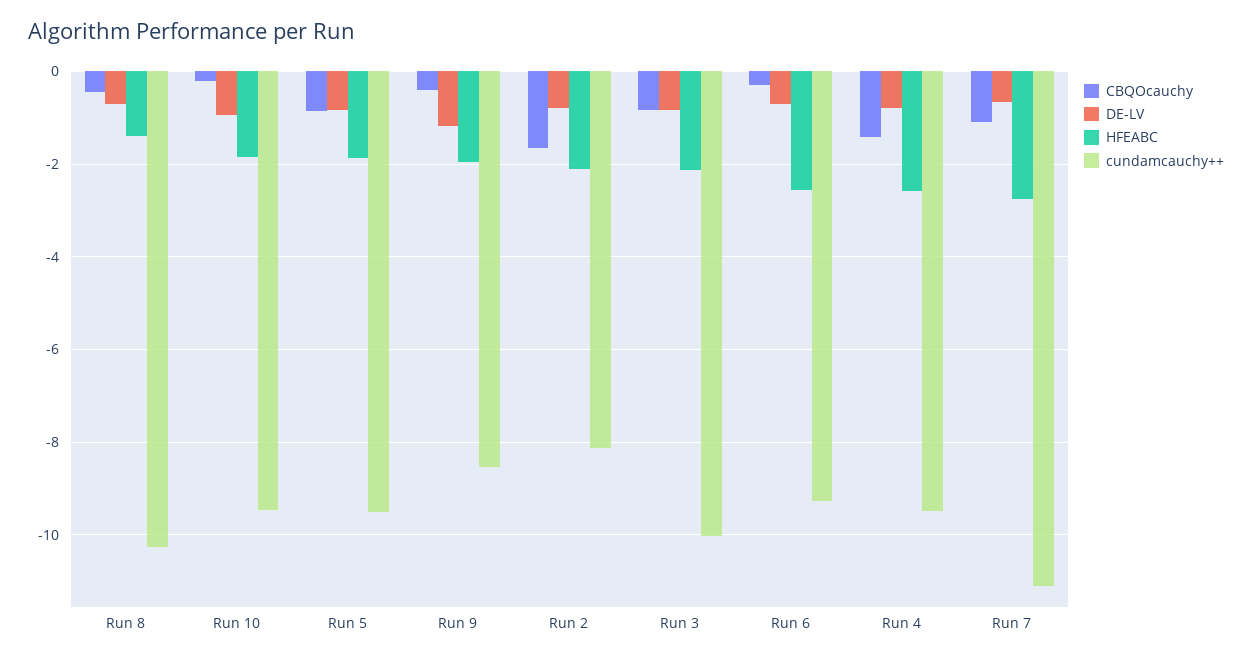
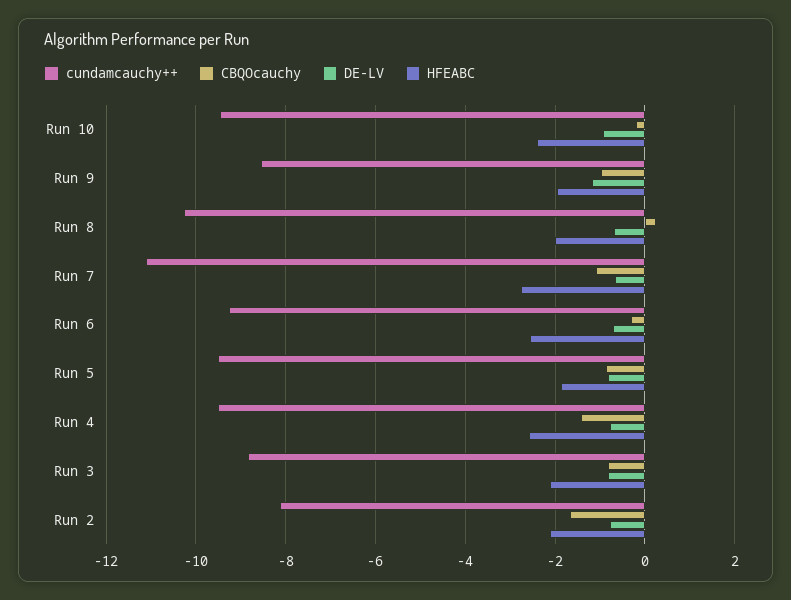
CBQOcauchy, Run 8: -0.4 -> 0.2
HFEABC, Run 8: -1.4 -> -2
HFEABC, Run 10: -1.8 -> -2.4
CBQOcauchy, Run 9: -0.4 -> -1
cundamcauchy++, Run 3: -10 -> -8.8

